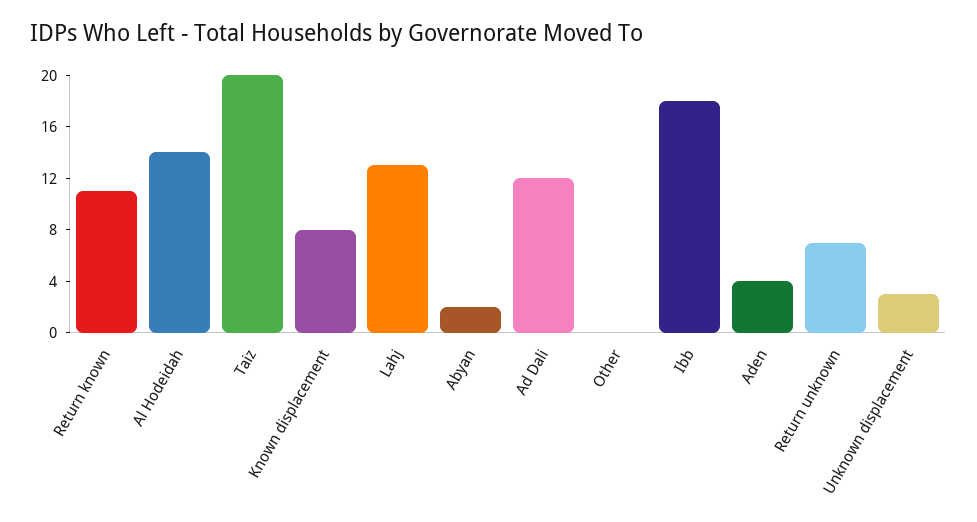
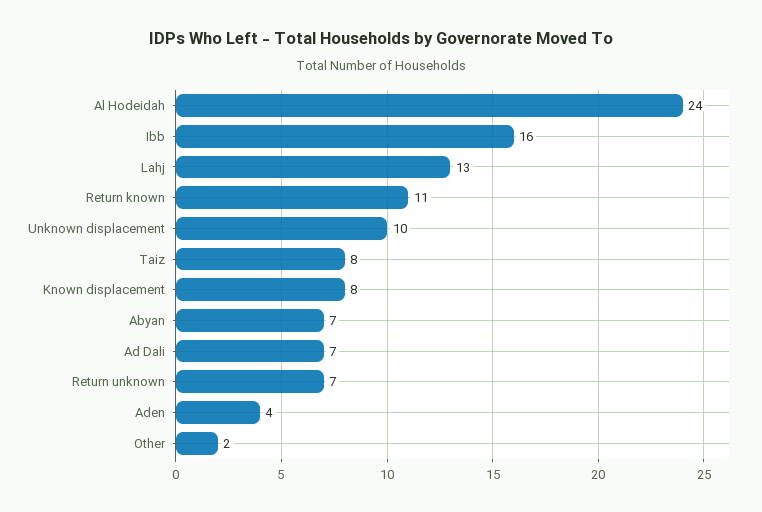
Al Hodeidah: 14 -> 24
Taiz: 20 -> 8
Abyan: 2 -> 7
Ad Dali: 12 -> 7
Other: 0 -> 2
Ibb: 18 -> 16
Unknown displacement: 3 -> 10

